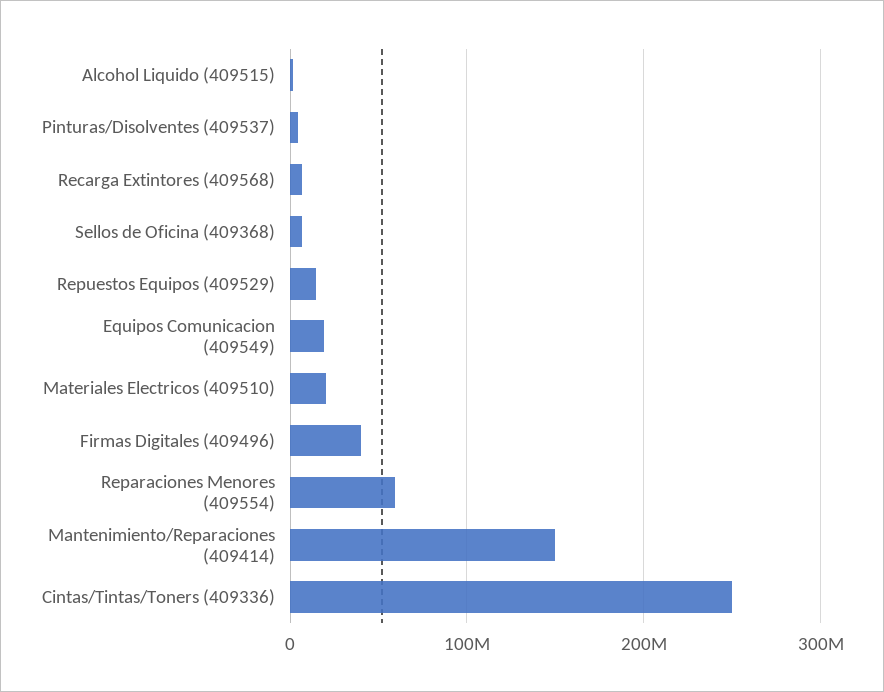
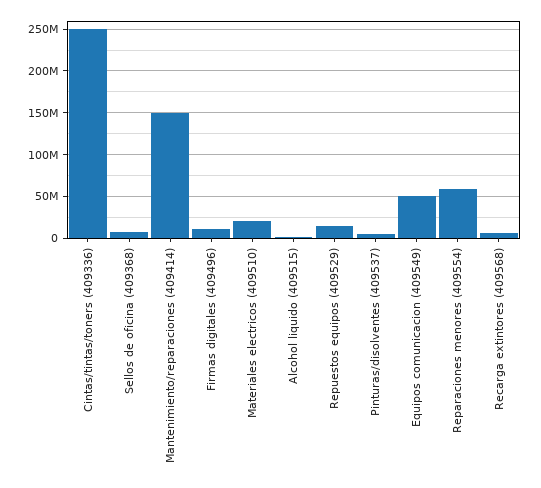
Equipos Comunicacion (409549): 20000000 -> 50000000
Firmas Digitales (409496): 40000000 -> 10000000

